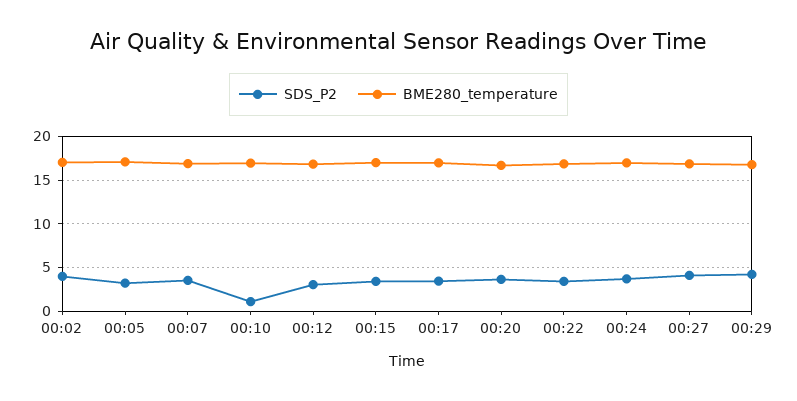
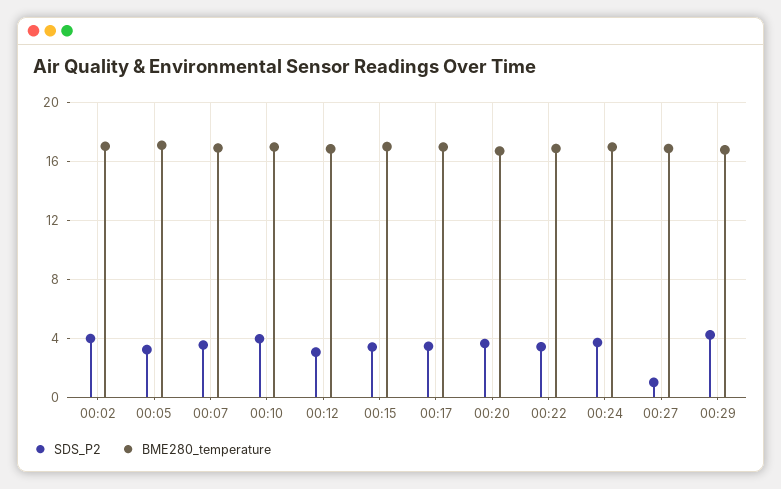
SDS_P2, 00:10: 1 -> 4
SDS_P2, 00:27: 4 -> 1

